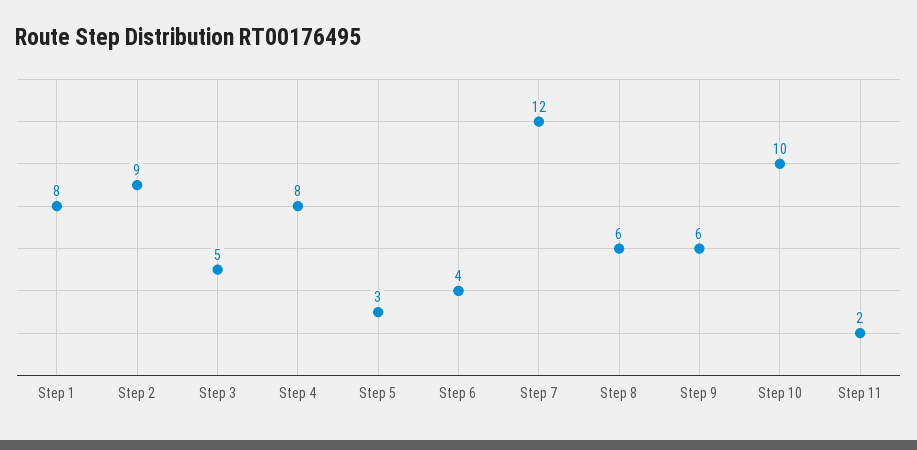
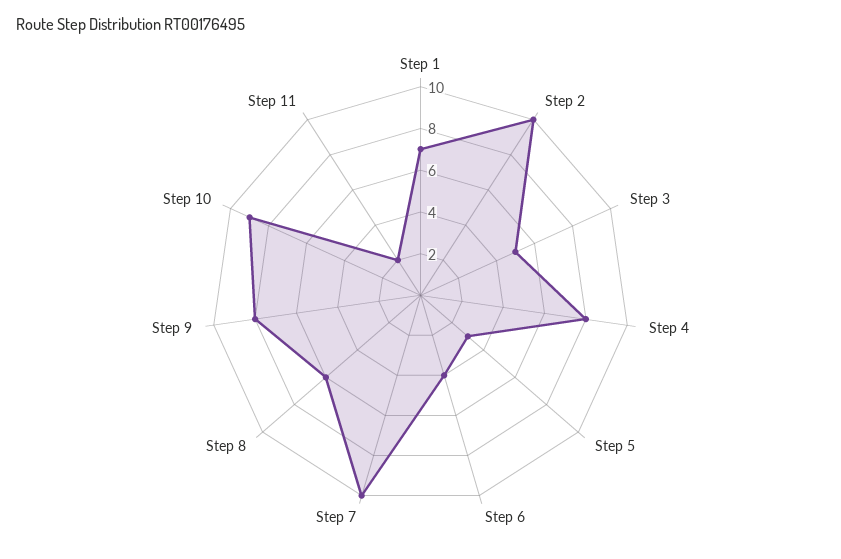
Step 1: 8 -> 7
Step 2: 9 -> 10
Step 7: 12 -> 10
Step 9: 6 -> 8
Step 10: 10 -> 9

